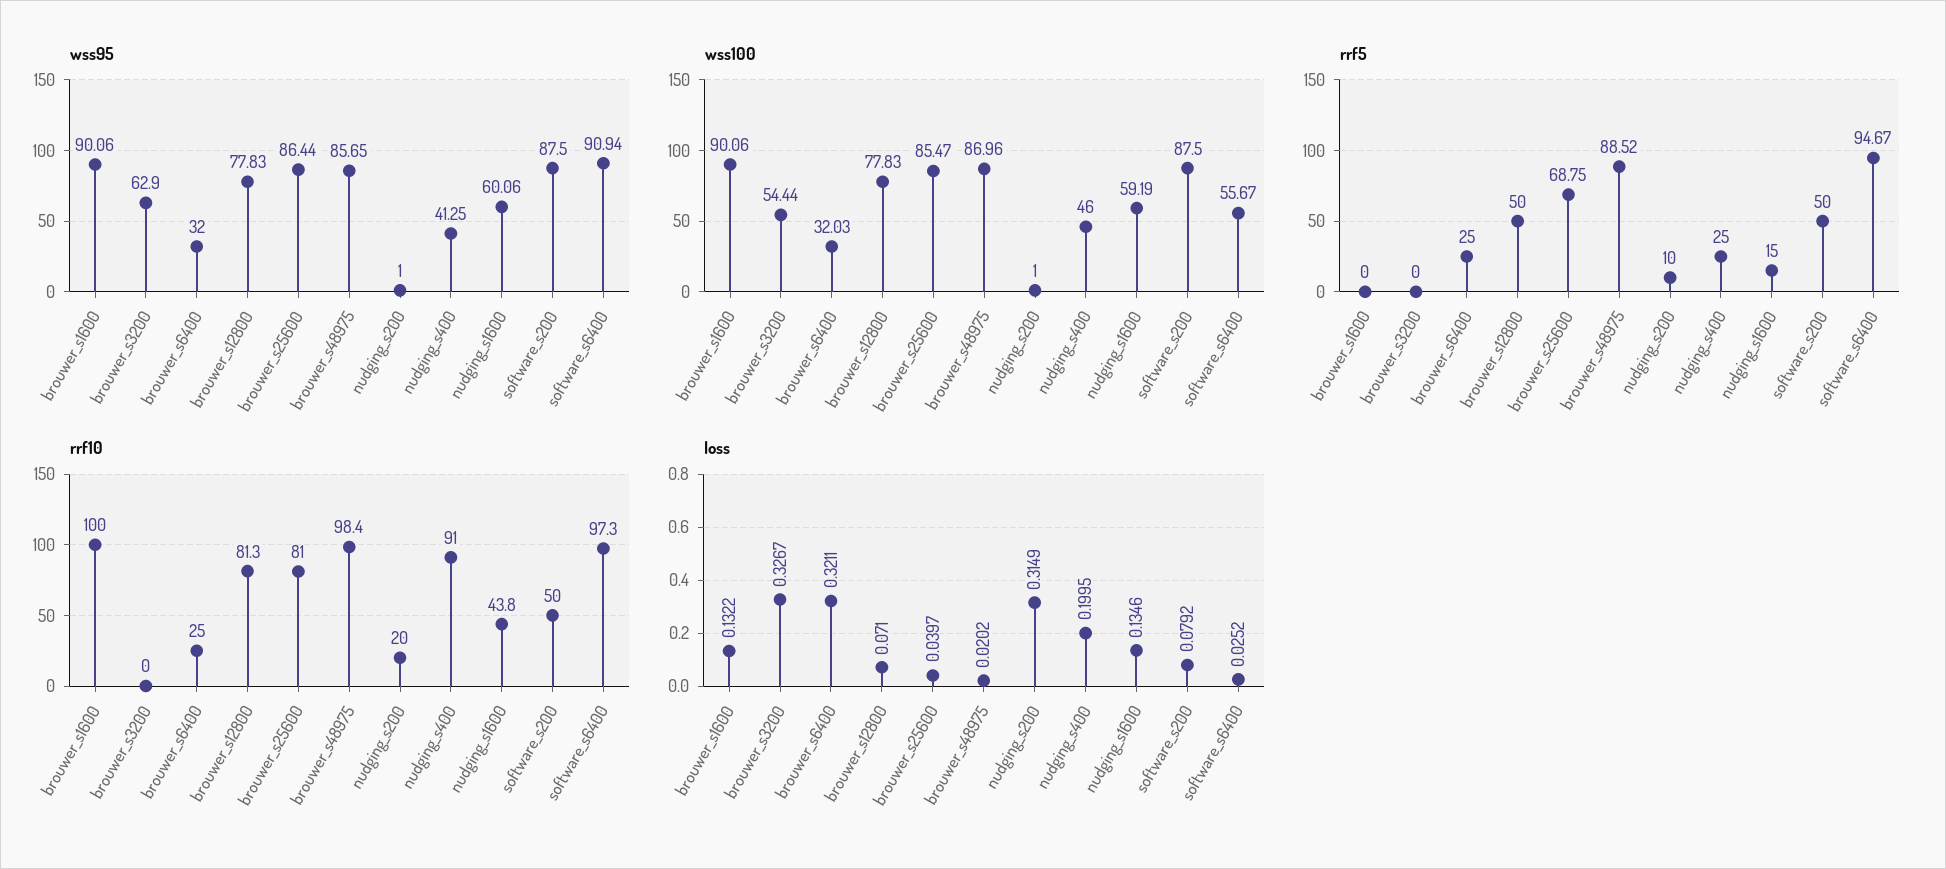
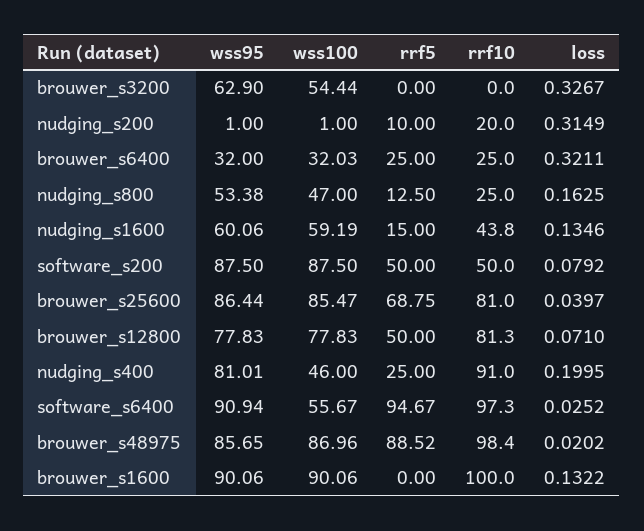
wss95, nudging_s400: 41.25 -> 81.01
wss95, nudging_s800: none -> 53.38
wss100, nudging_s800: none -> 47
rrf5, nudging_s800: none -> 12.5
rrf10, nudging_s800: none -> 25
loss, nudging_s800: none -> 0.1625

